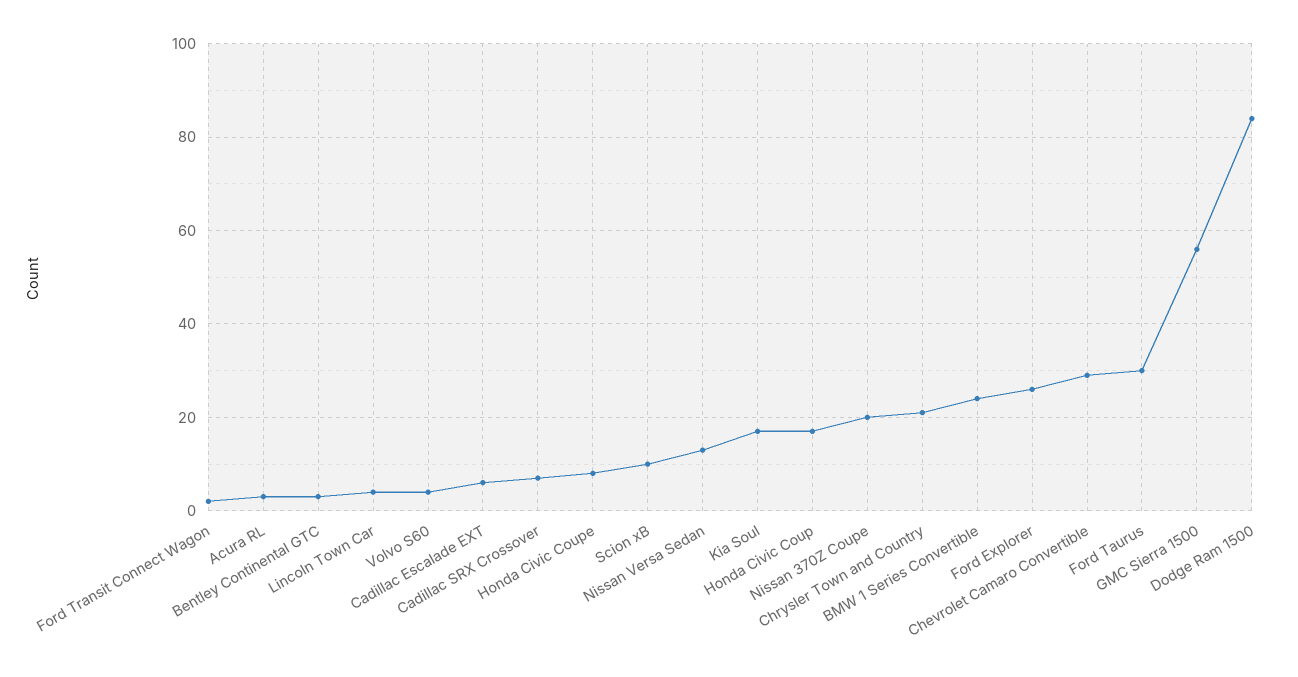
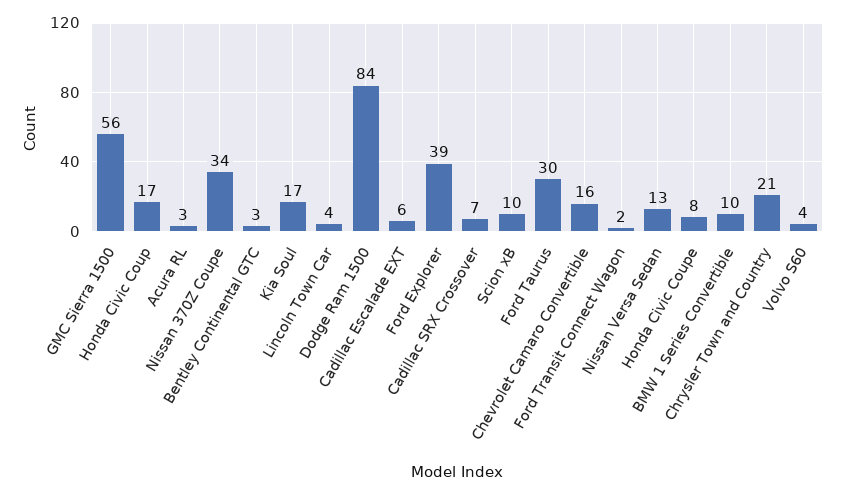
Nissan 370Z Coupe: 20 -> 34
BMW 1 Series Convertible: 25 -> 10
Ford Explorer: 25 -> 39
Chevrolet Camaro Convertible: 30 -> 16

